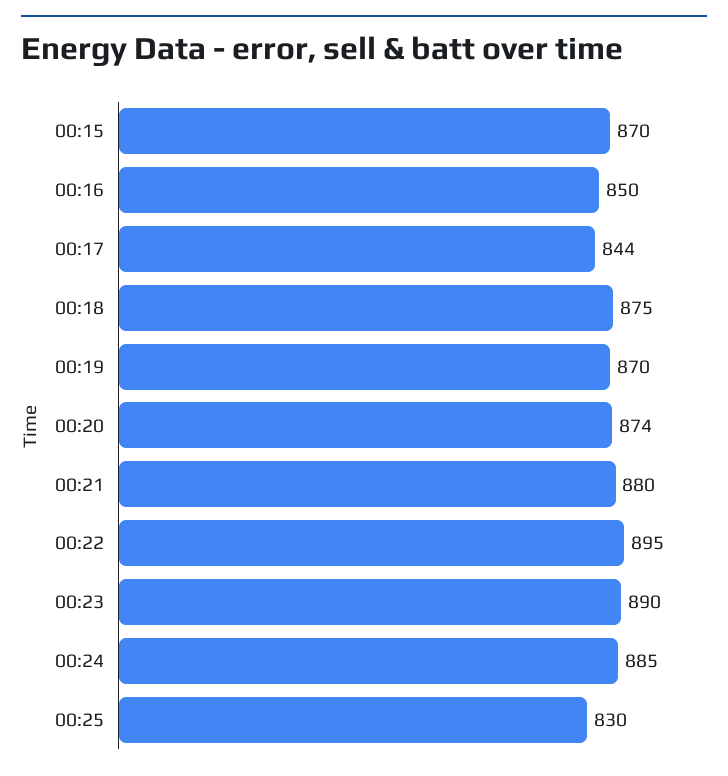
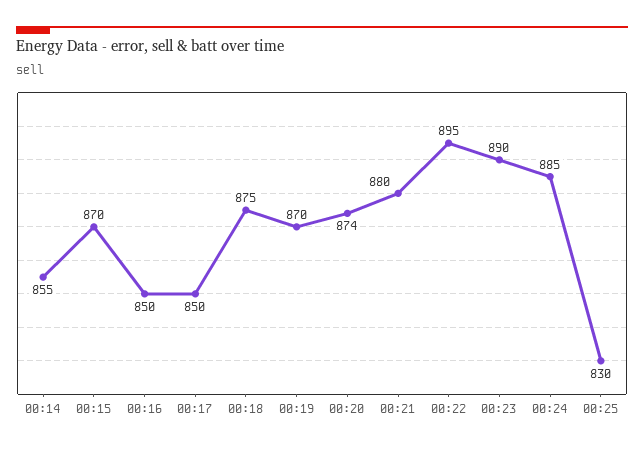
00:17: 844 -> 850
00:14: none -> 855

